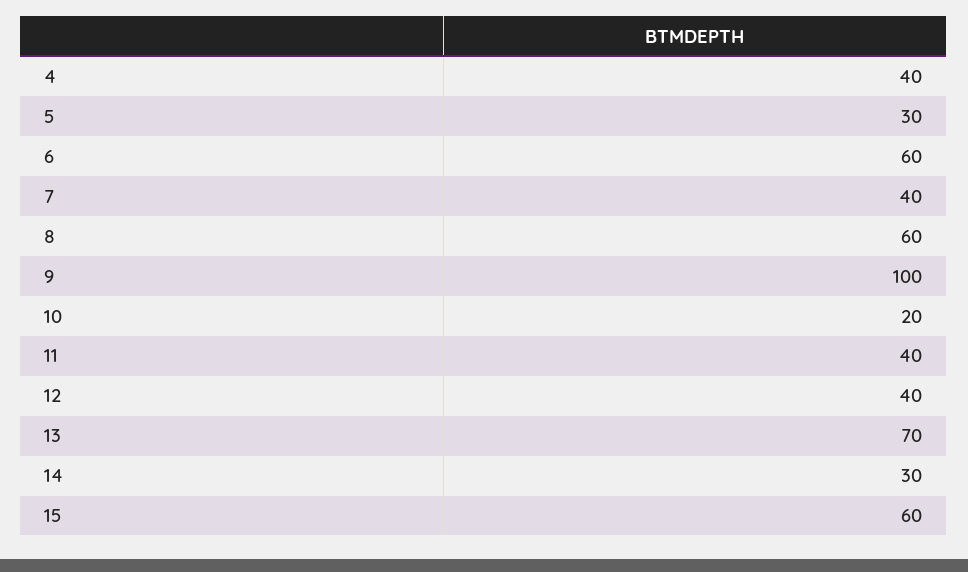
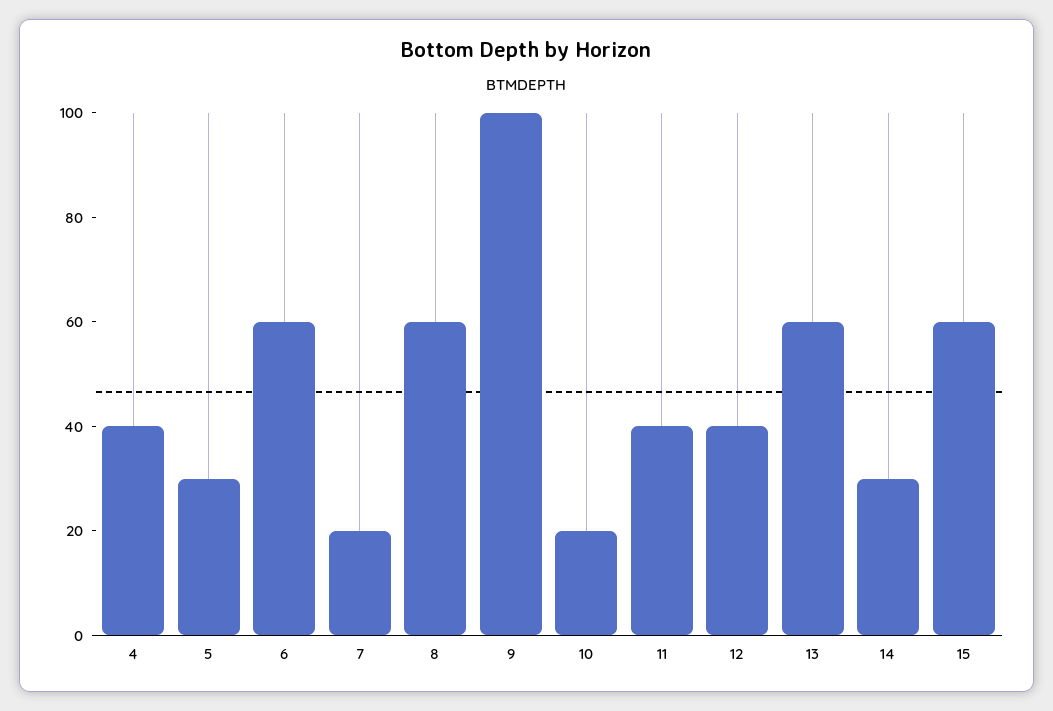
7: 40 -> 20
13: 70 -> 60

